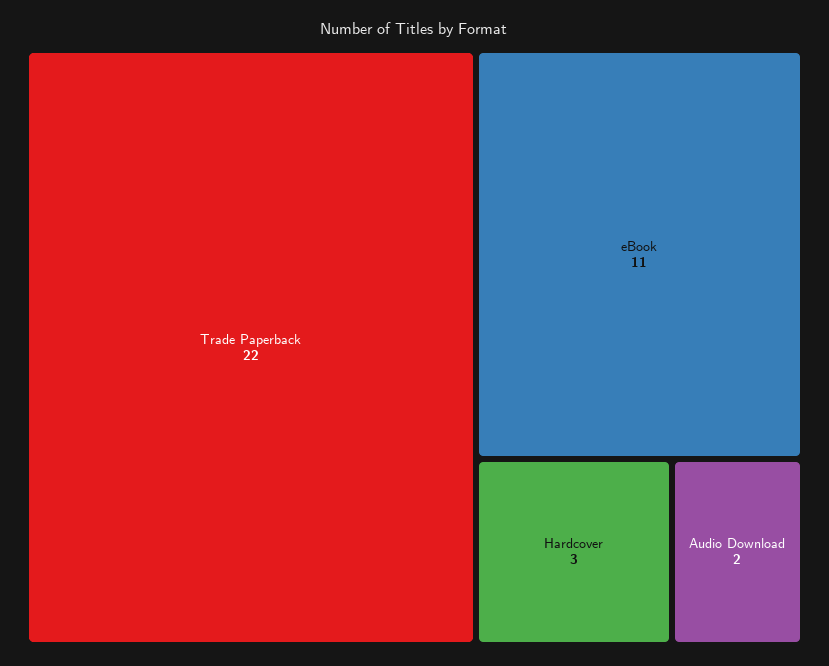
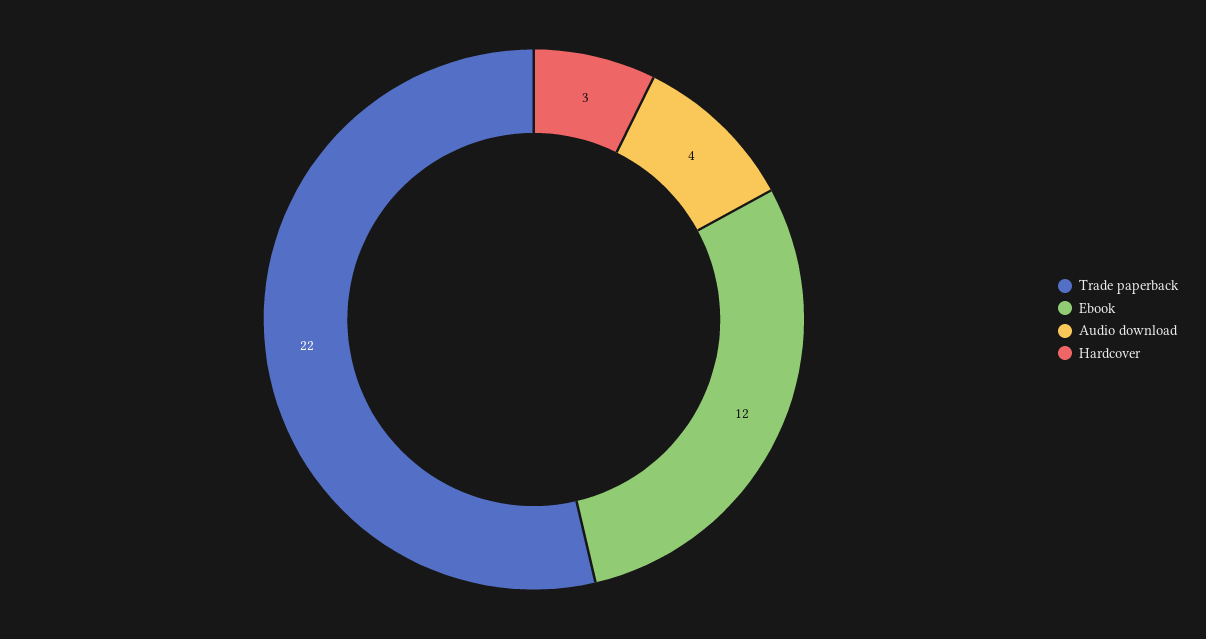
eBook: 11 -> 12
Audio Download: 2 -> 4

